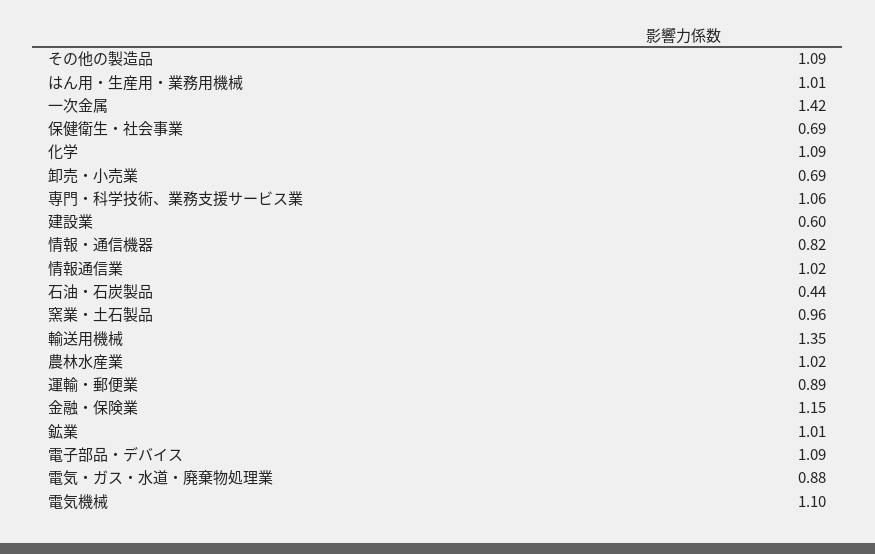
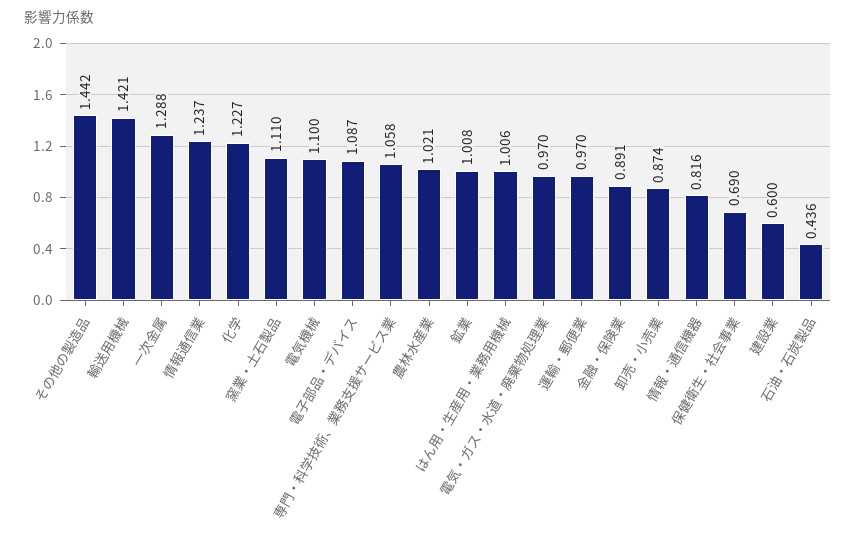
その他の製造品: 1.09 -> 1.442
一次金属: 1.42 -> 1.288
化学: 1.09 -> 1.227
卸売・小売業: 0.69 -> 0.874
情報通信業: 1.02 -> 1.237
窯業・土石製品: 0.96 -> 1.11
輸送用機械: 1.35 -> 1.421
運輸・郵便業: 0.89 -> 0.97
金融・保険業: 1.15 -> 0.891
電気・ガス・水道・廃棄物処理業: 0.88 -> 0.97

